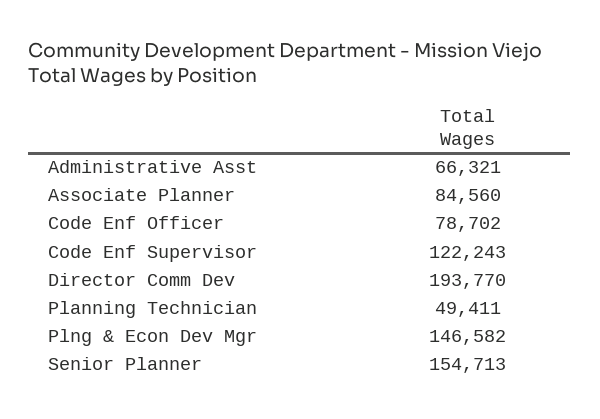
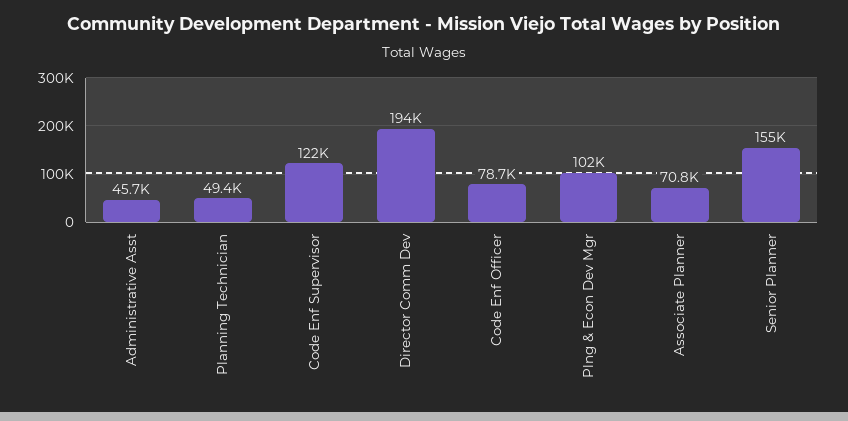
Administrative Asst: 66321 -> 45700
Associate Planner: 84560 -> 70800
Plng & Econ Dev Mgr: 146582 -> 102000

